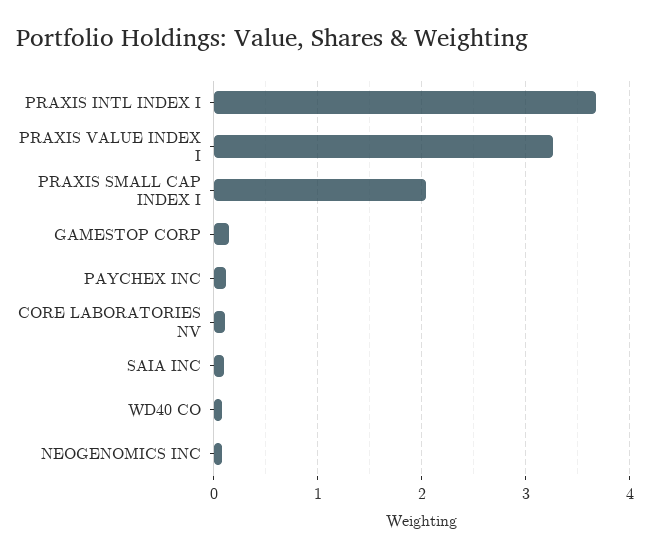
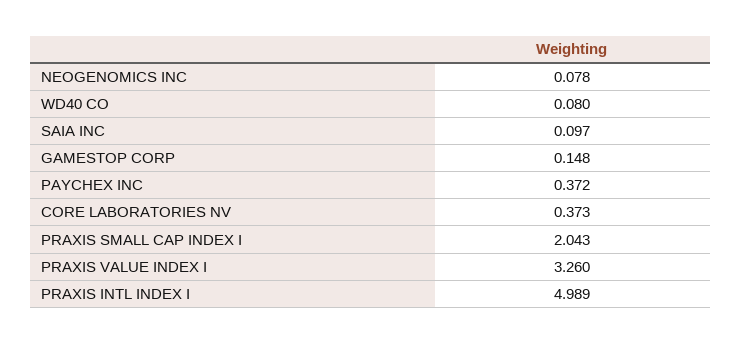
PRAXIS INTL INDEX I: 3.7 -> 4.989
PAYCHEX INC: 0.1 -> 0.372
CORE LABORATORIES NV: 0.1 -> 0.373

